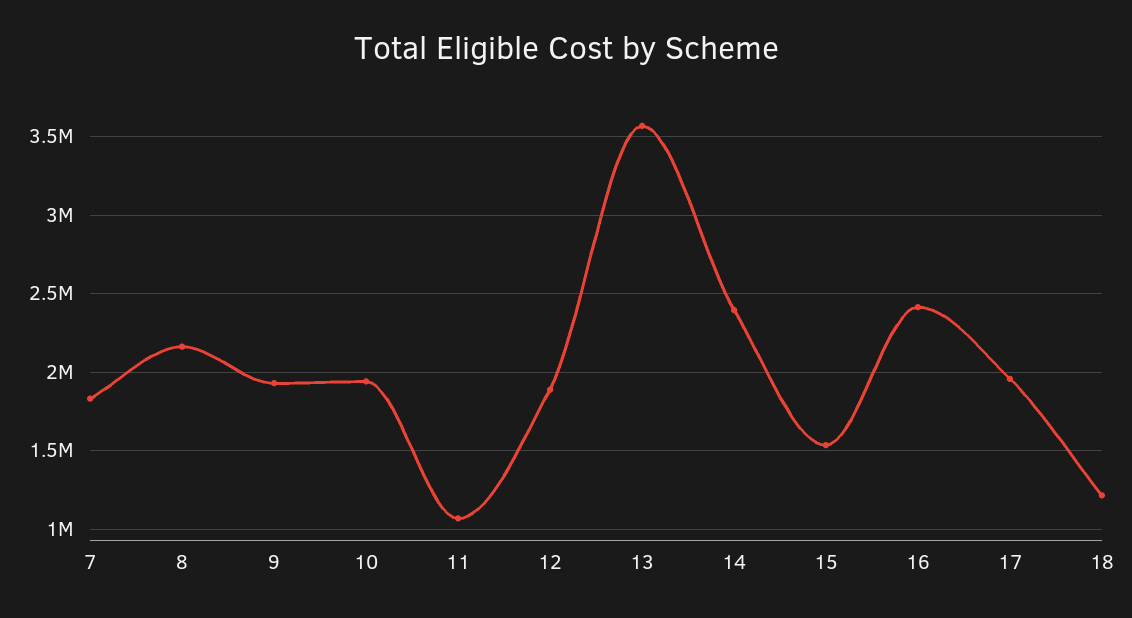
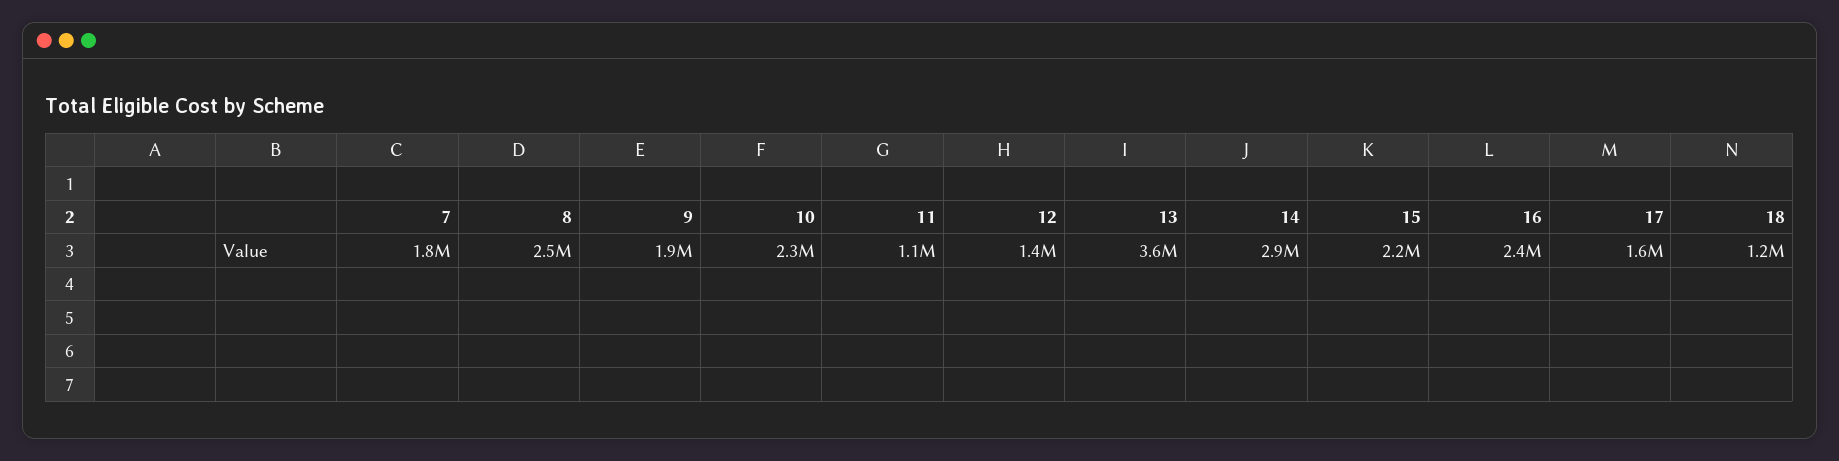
8: 2150000 -> 2500000
10: 1950000 -> 2300000
12: 1900000 -> 1400000
14: 2400000 -> 2900000
15: 1550000 -> 2200000
17: 1950000 -> 1600000

